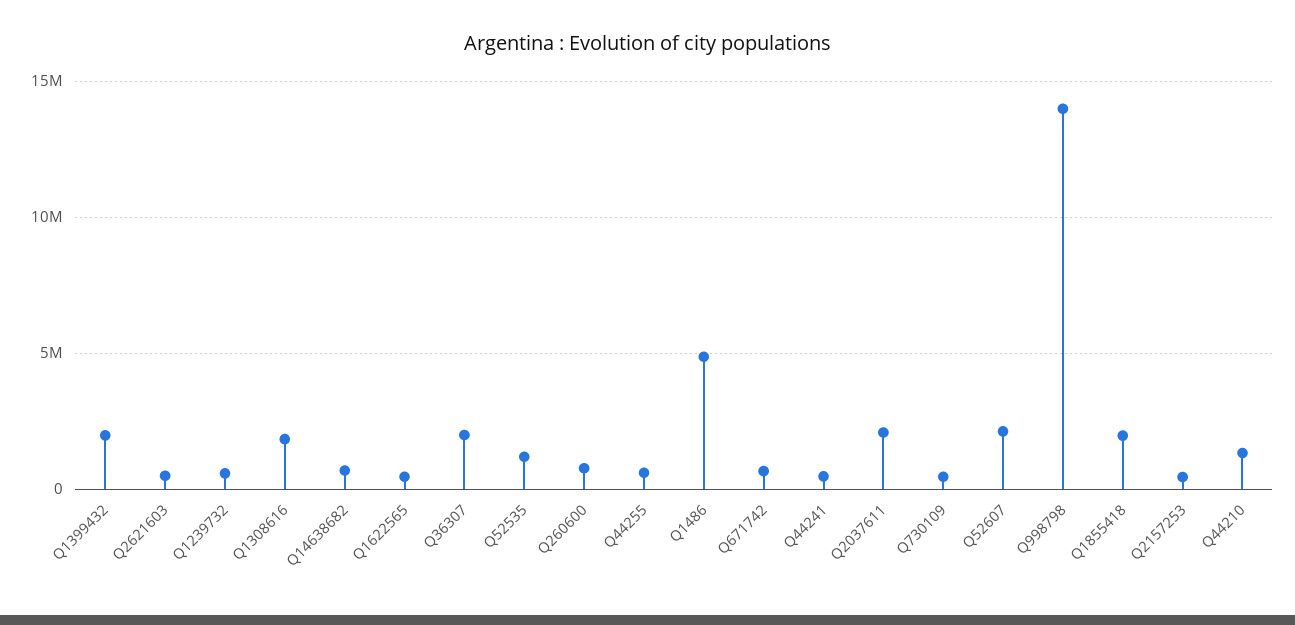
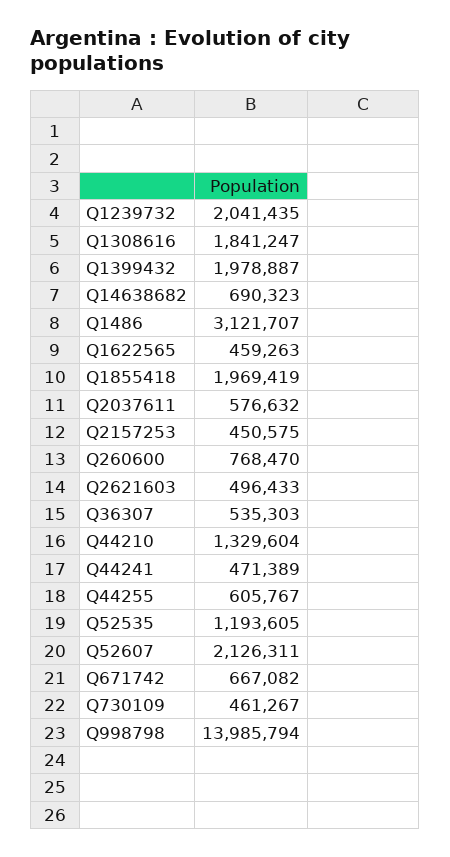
Q1239732: 500000 -> 2041435
Q36307: 2000000 -> 535303
Q1486: 5000000 -> 3121707
Q2037611: 2000000 -> 576632

